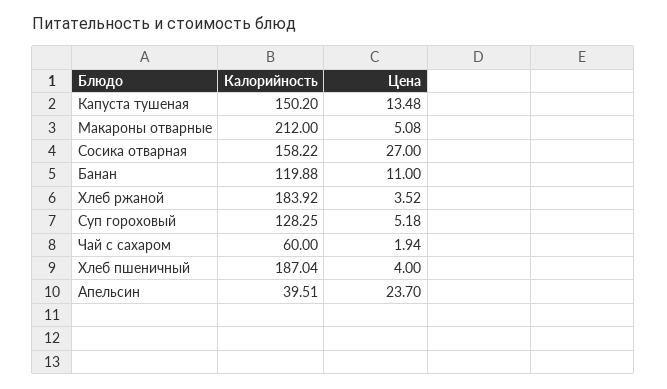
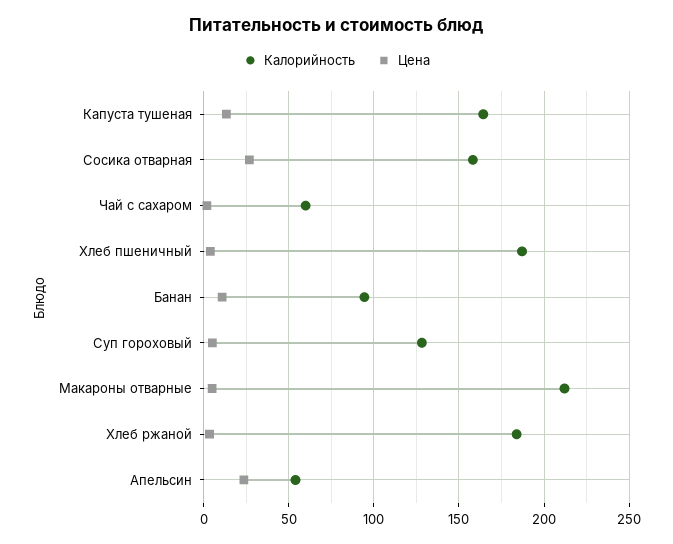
Калорийность, Капуста тушеная: 150.2 -> 165
Калорийность, Банан: 119.88 -> 95
Калорийность, Апельсин: 39.51 -> 55

